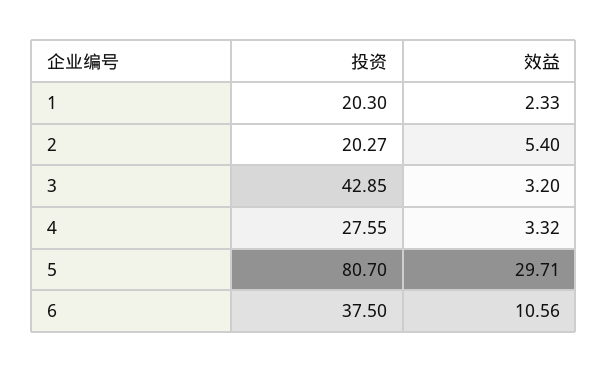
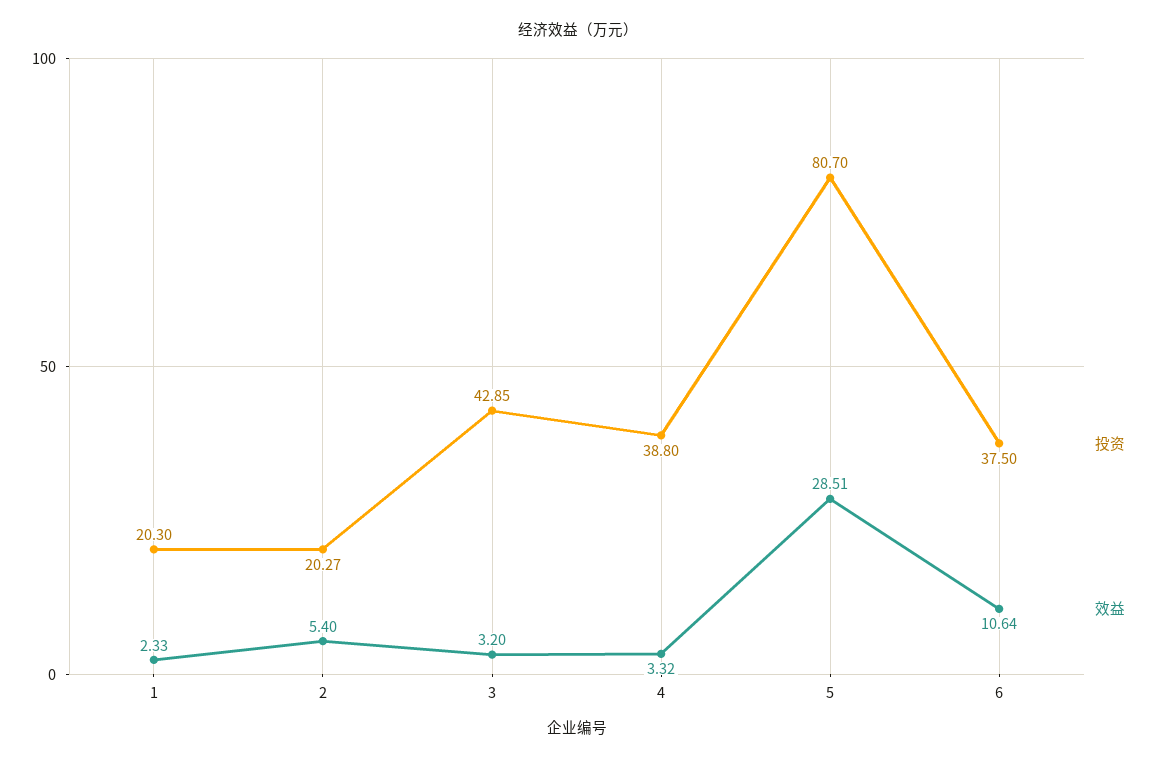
投资, 4: 27.55 -> 38.8
效益, 5: 29.71 -> 28.51
效益, 6: 10.56 -> 10.64

